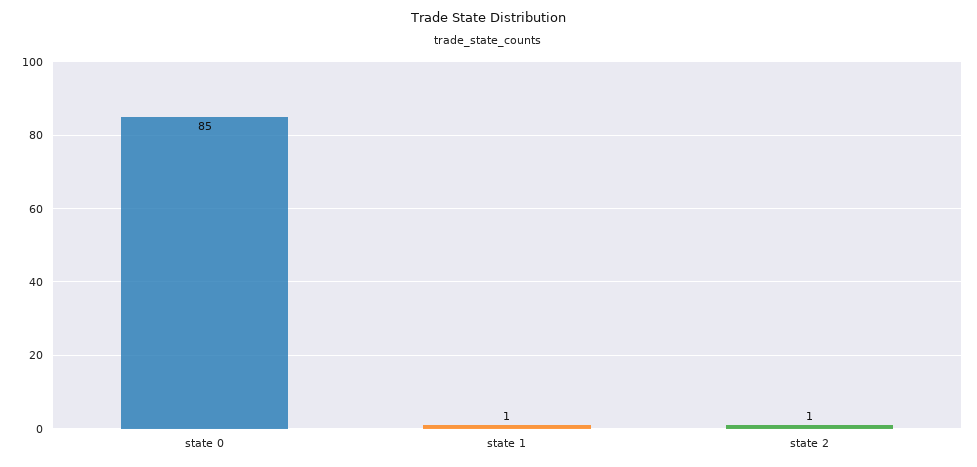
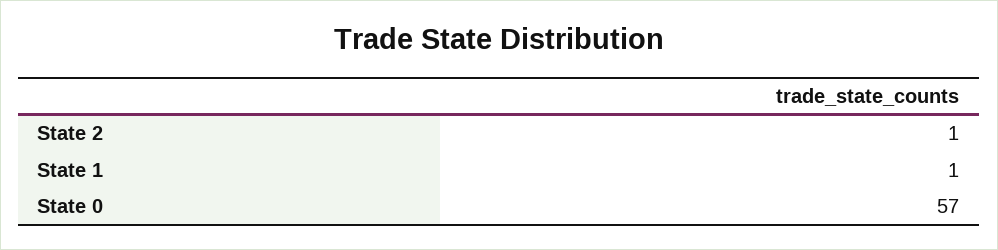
state 0: 85 -> 57

